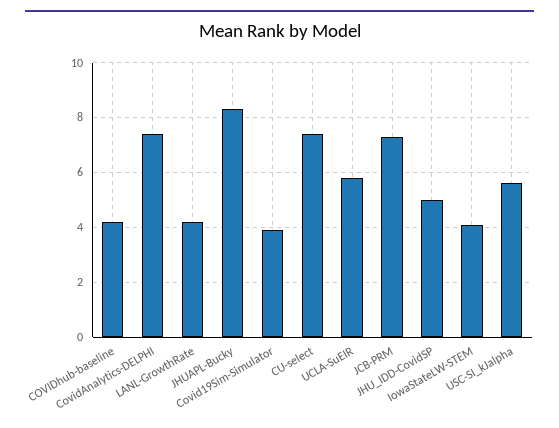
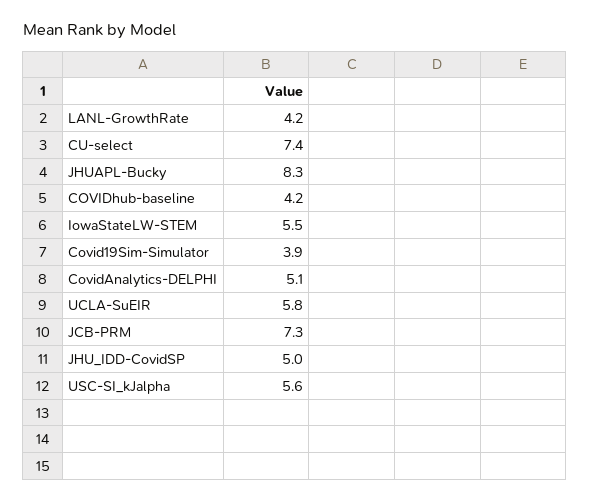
CovidAnalytics-DELPHI: 7.5 -> 5.1
IowaStateLW-STEM: 4 -> 5.5

